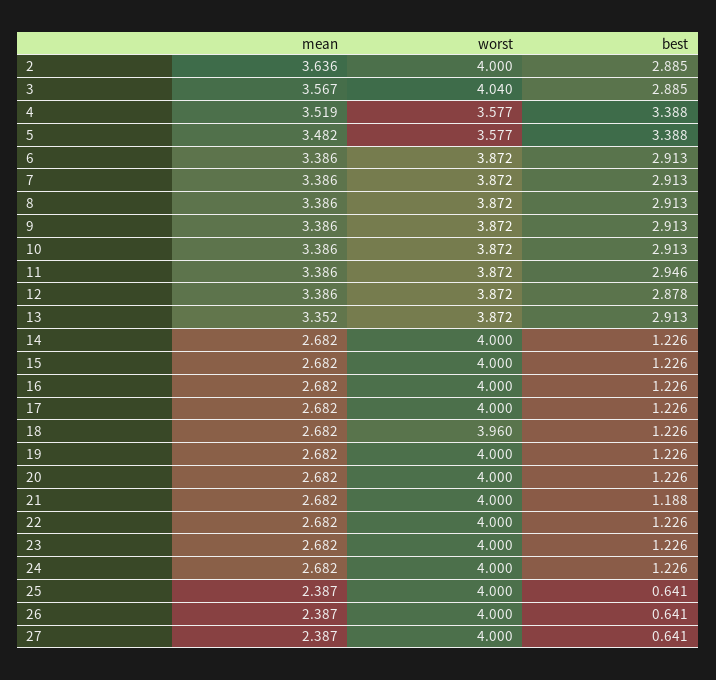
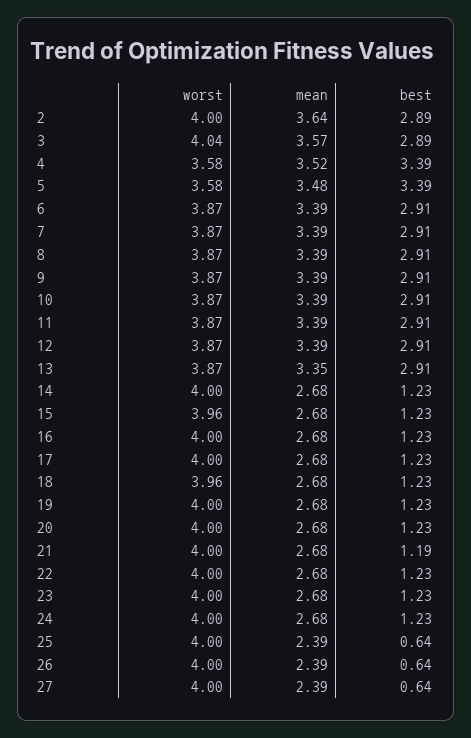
best, 11: 2.946 -> 2.91
best, 12: 2.878 -> 2.91
worst, 15: 4 -> 3.96

